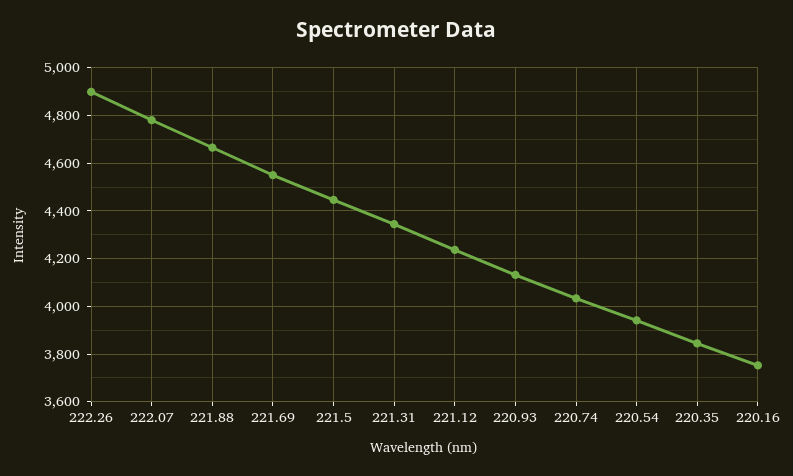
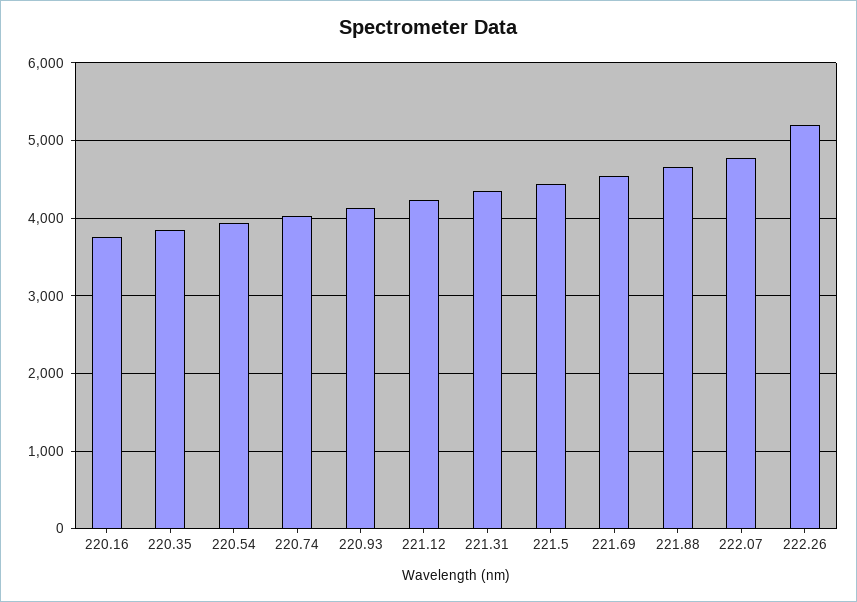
222.26: 4900 -> 5200

